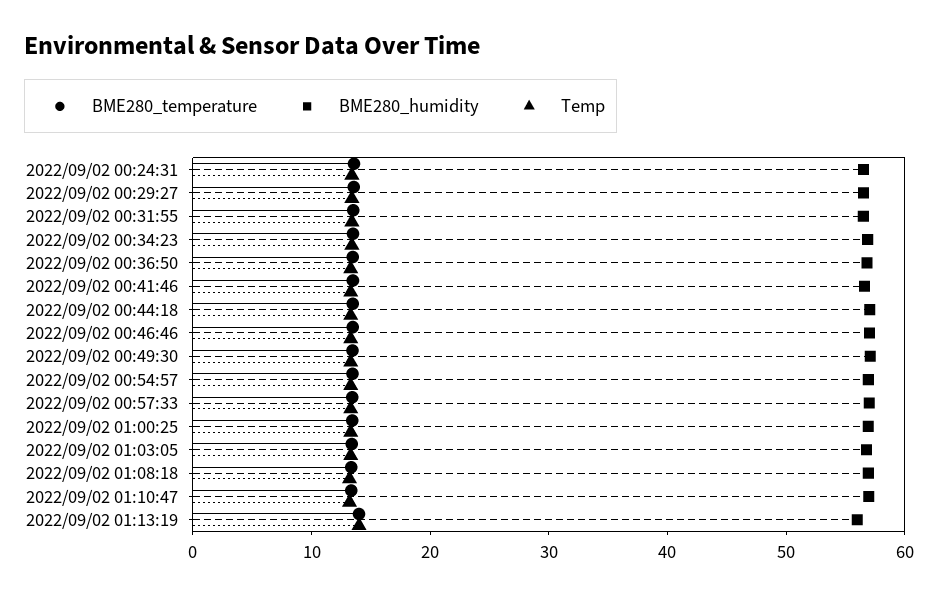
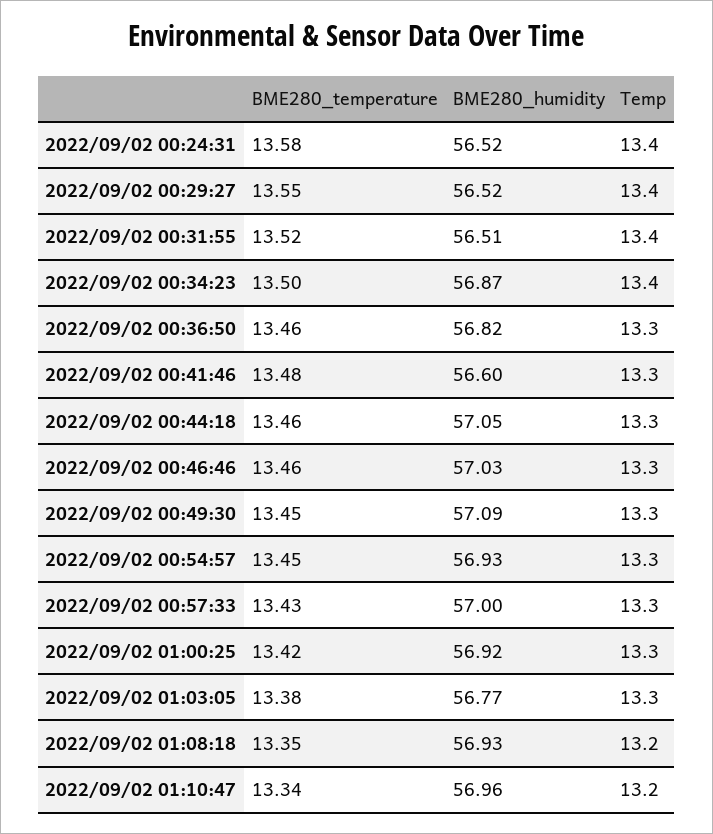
BME280_temperature, 2022/09/02 01:13:19: 14 -> none
BME280_humidity, 2022/09/02 01:13:19: 56 -> none
Temp, 2022/09/02 01:13:19: 14 -> none

